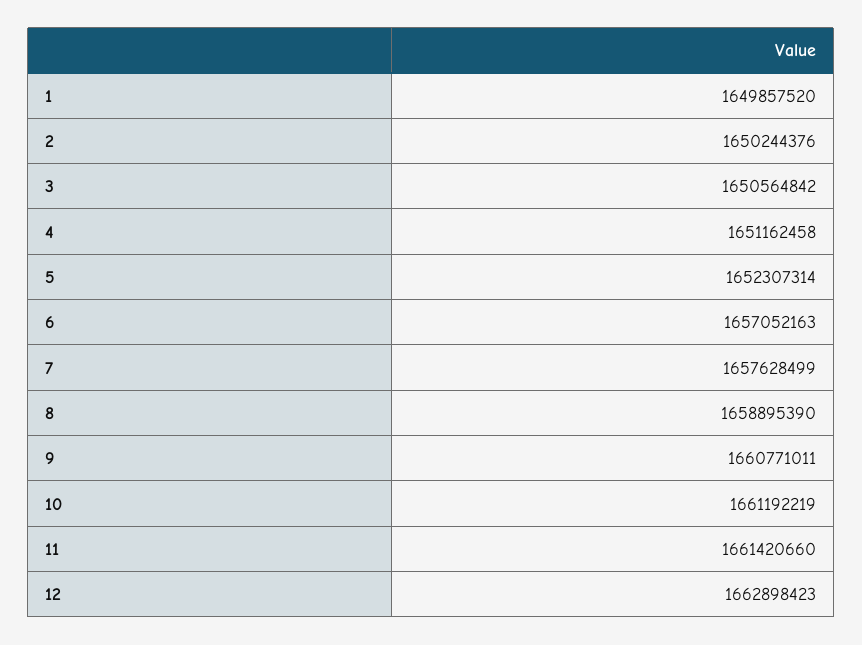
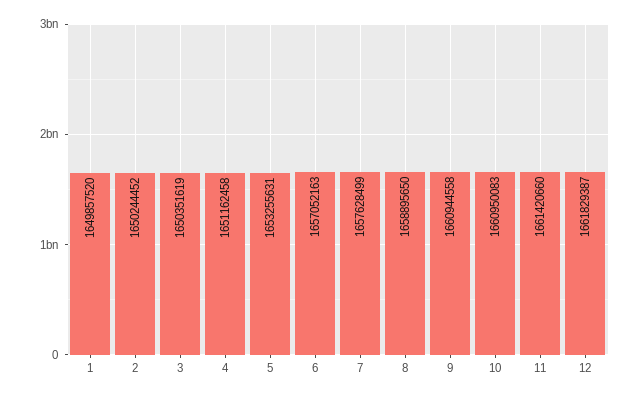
2: 1650244376 -> 1650244452
3: 1650564842 -> 1650351619
5: 1652307314 -> 1653255631
8: 1658895390 -> 1658895650
9: 1660771011 -> 1660944558
10: 1661192219 -> 1660950083
12: 1662898423 -> 1661829387

